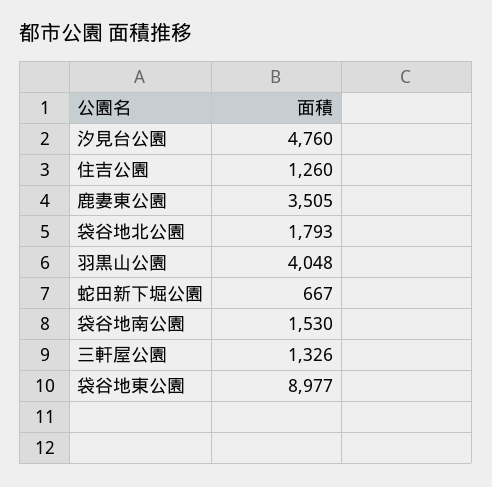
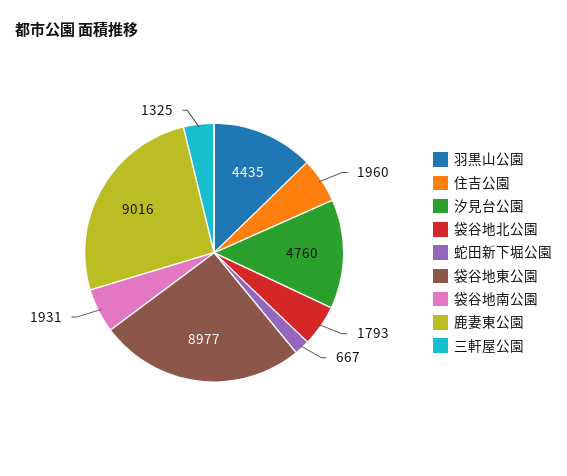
住吉公園: 1260 -> 1960
鹿妻東公園: 3505 -> 9016
羽黒山公園: 4048 -> 4435
袋谷地南公園: 1530 -> 1931
三軒屋公園: 1326 -> 1325

